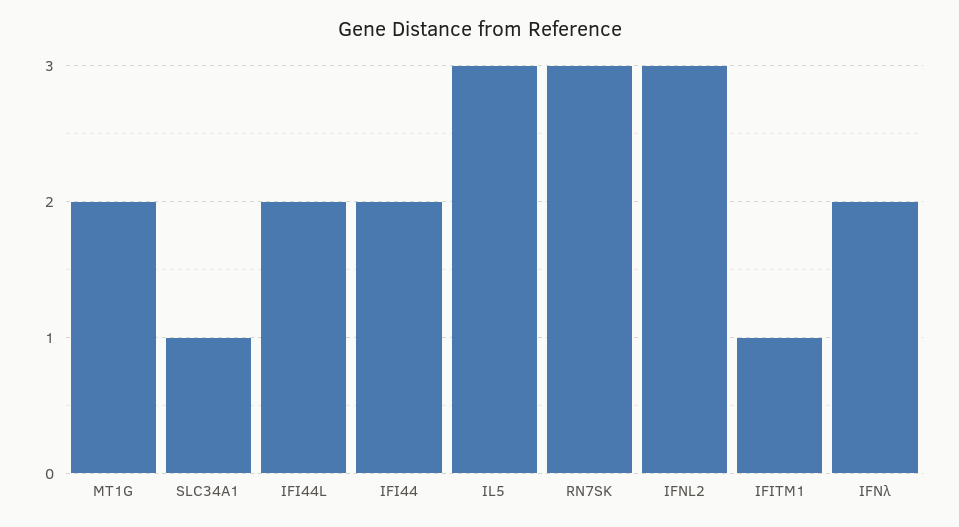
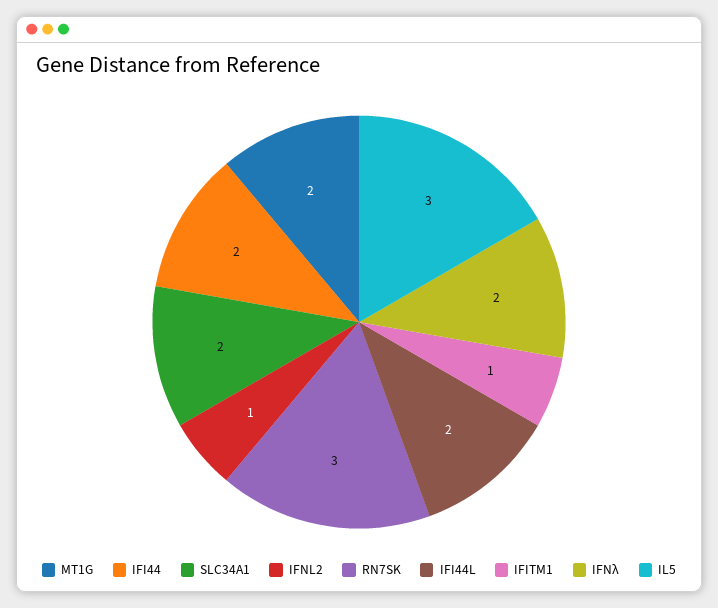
SLC34A1: 1 -> 2
IFNL2: 3 -> 1

